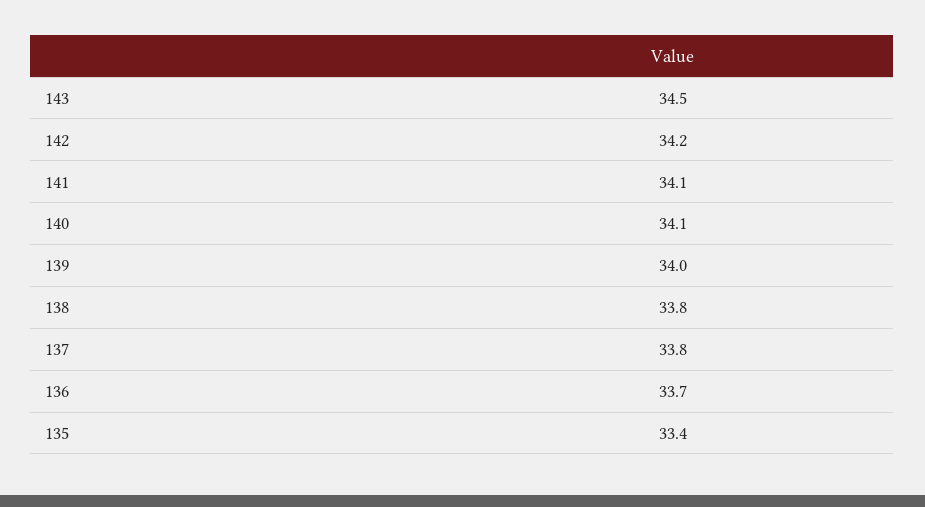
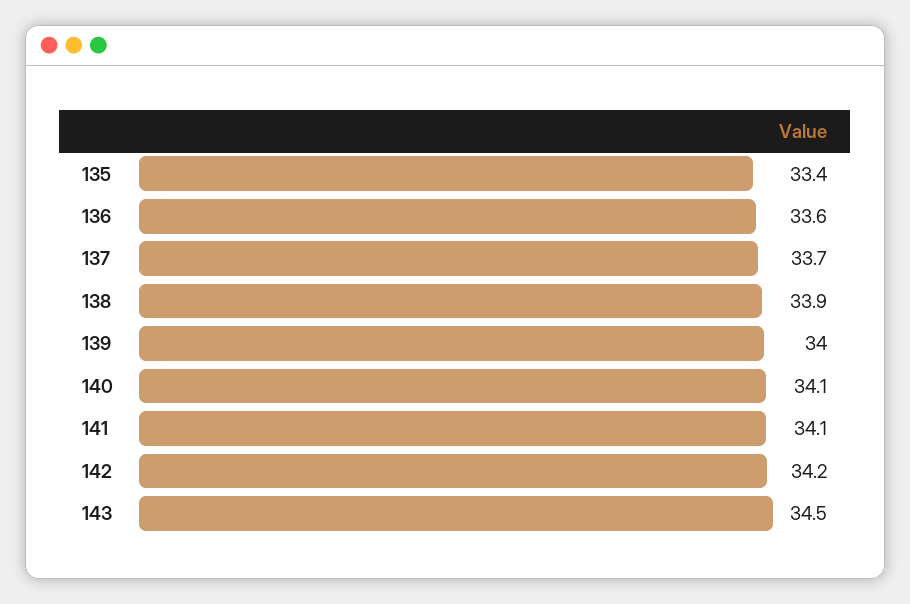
138: 33.8 -> 33.9
137: 33.8 -> 33.7
136: 33.7 -> 33.6

